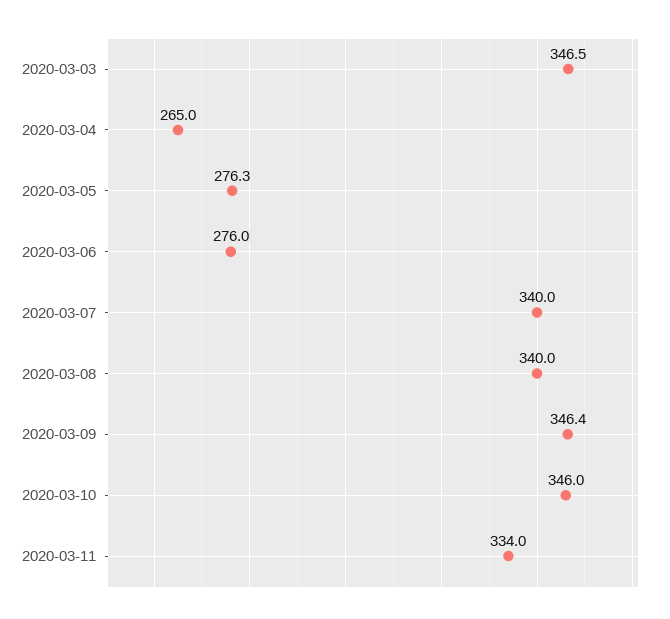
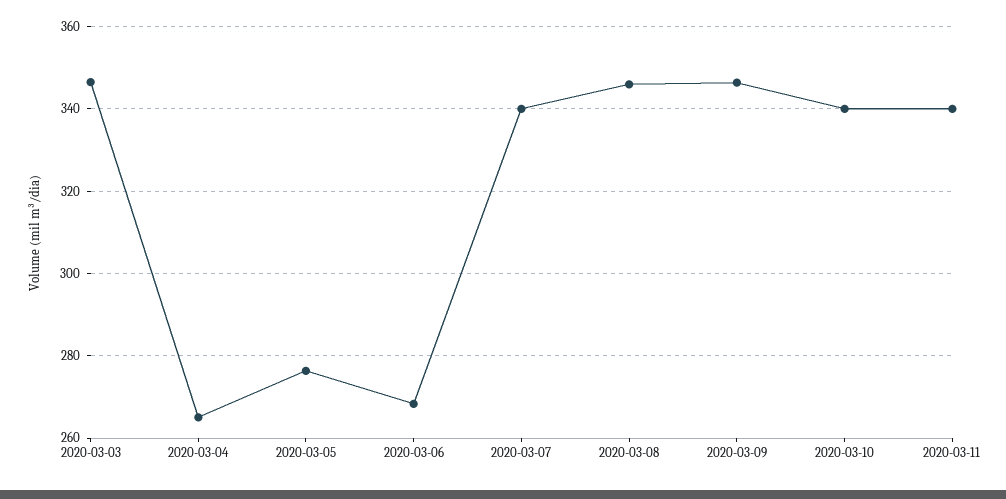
2020-03-06: 276 -> 268
2020-03-08: 340 -> 346
2020-03-10: 346 -> 340
2020-03-11: 334 -> 340

